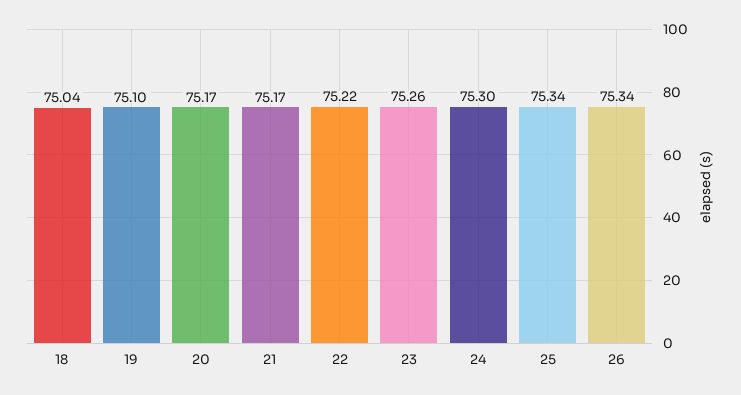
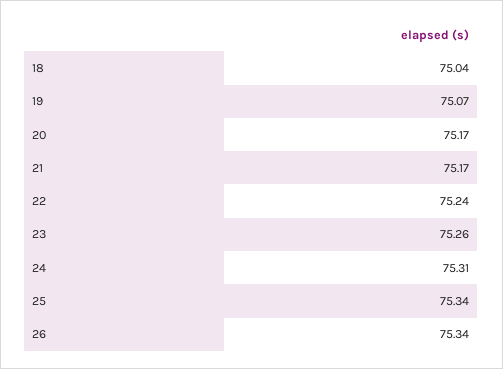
19: 75.1 -> 75.07
22: 75.22 -> 75.24
24: 75.3 -> 75.31

